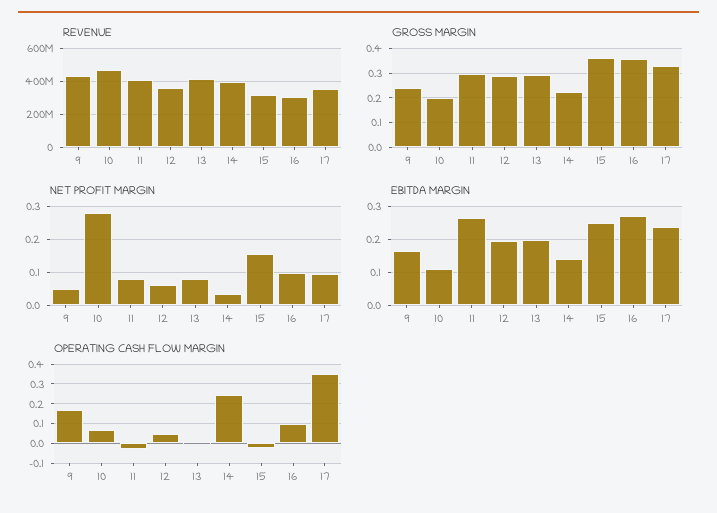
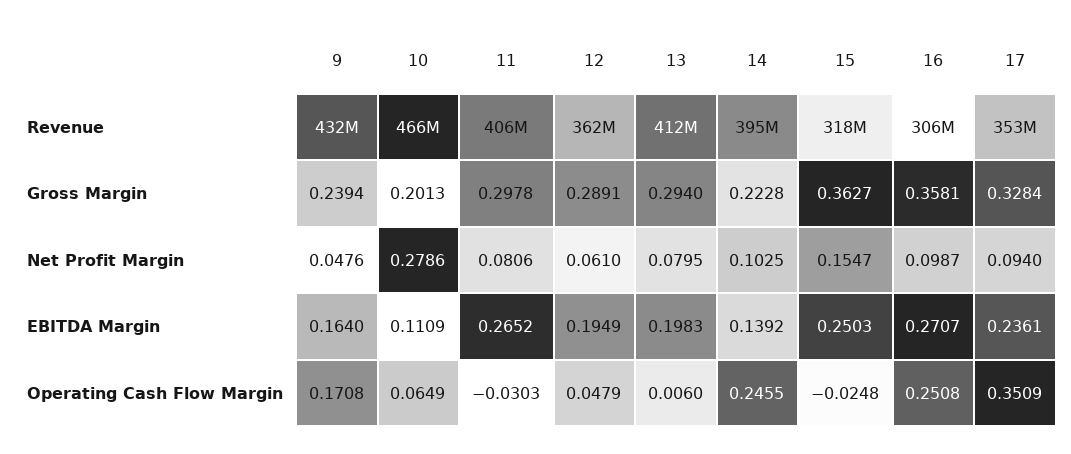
NET PROFIT MARGIN, 14: 0.04 -> 0.1025
OPERATING CASH FLOW MARGIN, 16: 0.1 -> 0.2508

